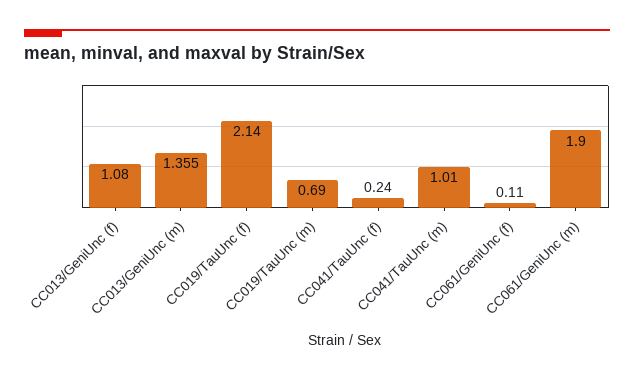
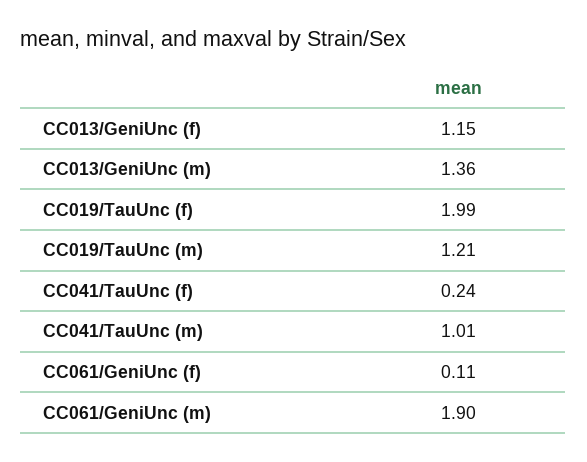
CC013/GeniUnc (f): 1.08 -> 1.15
CC019/TauUnc (f): 2.14 -> 1.99
CC019/TauUnc (m): 0.69 -> 1.21

